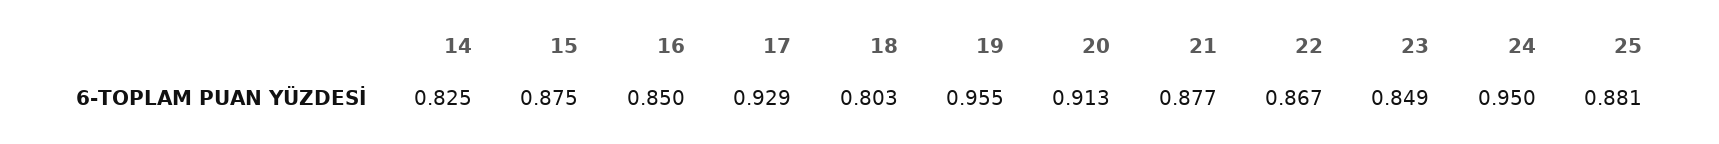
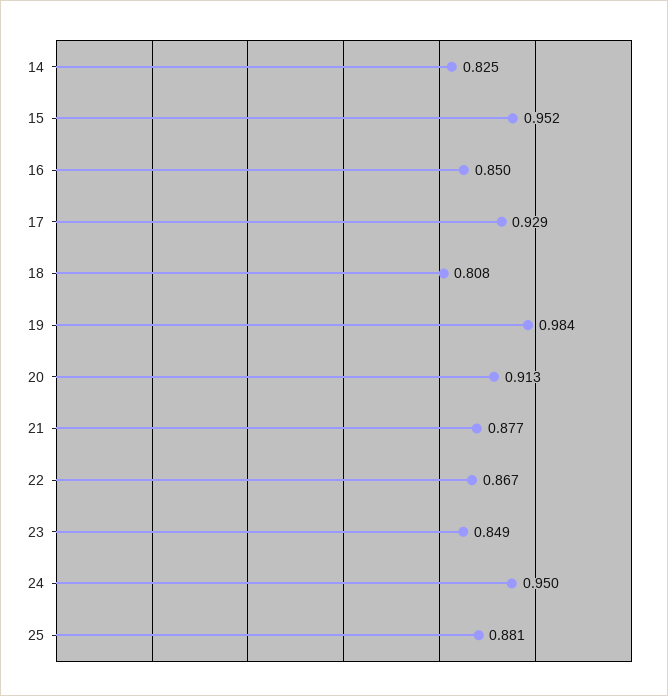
15: 0.875 -> 0.952
18: 0.803 -> 0.808
19: 0.955 -> 0.984

